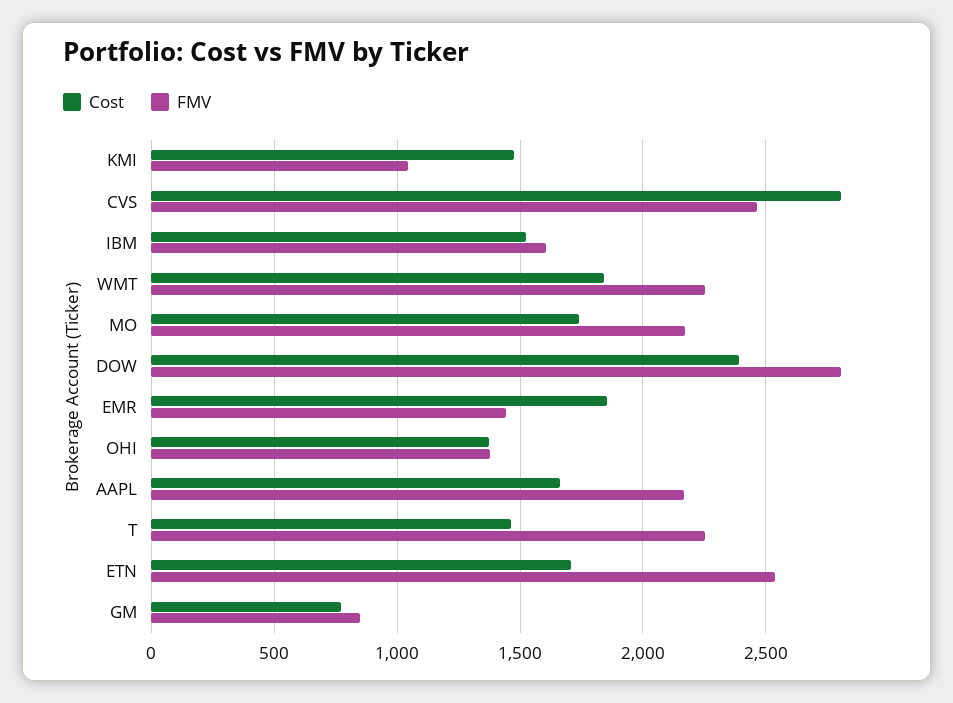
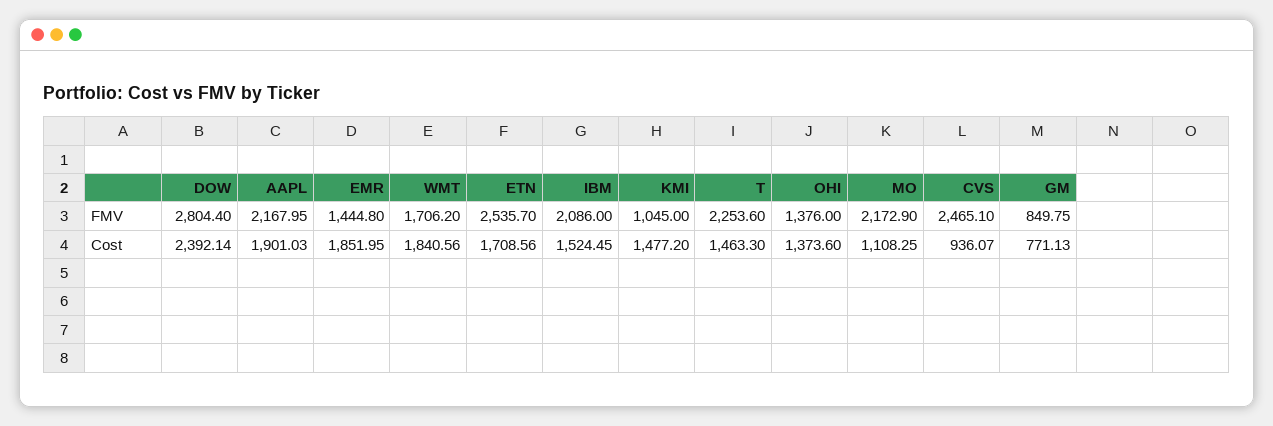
Cost, CVS: 2800 -> 936.07
FMV, IBM: 1600 -> 2086
FMV, WMT: 2250 -> 1706.2
Cost, MO: 1750 -> 1108.25
Cost, AAPL: 1650 -> 1901.03

